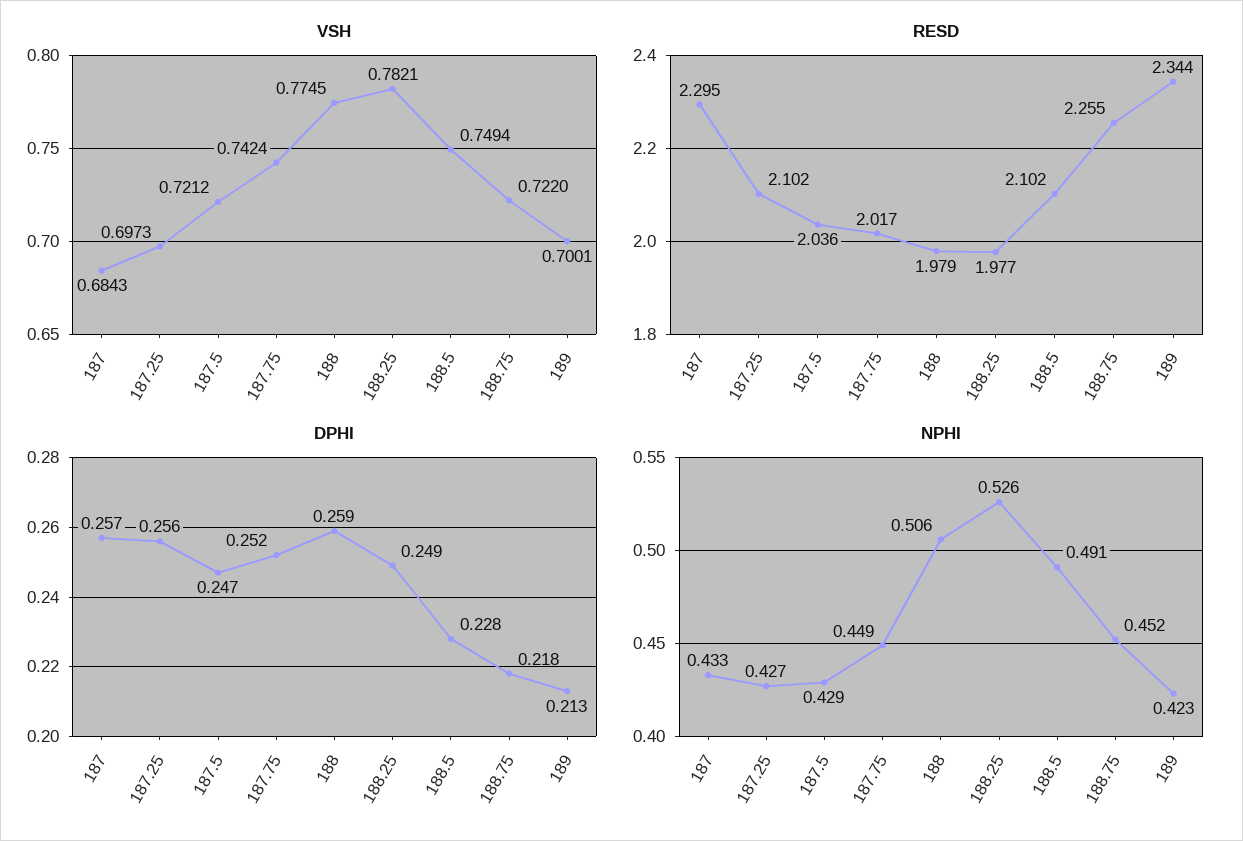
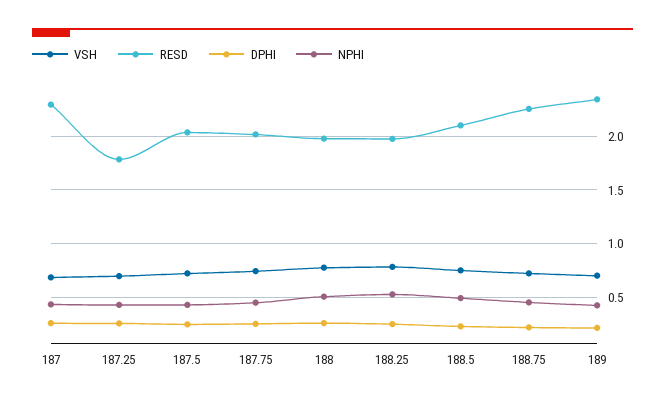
RESD, 187.25: 2.102 -> 1.8

